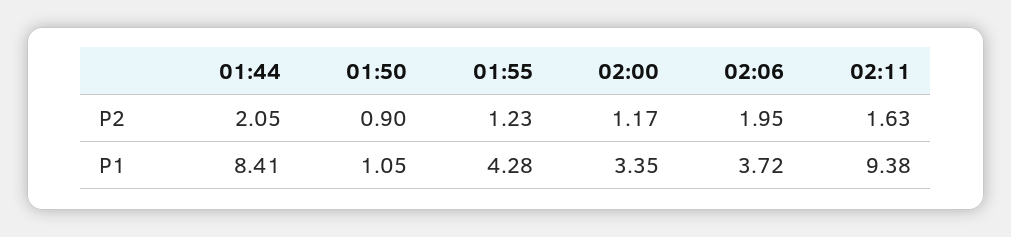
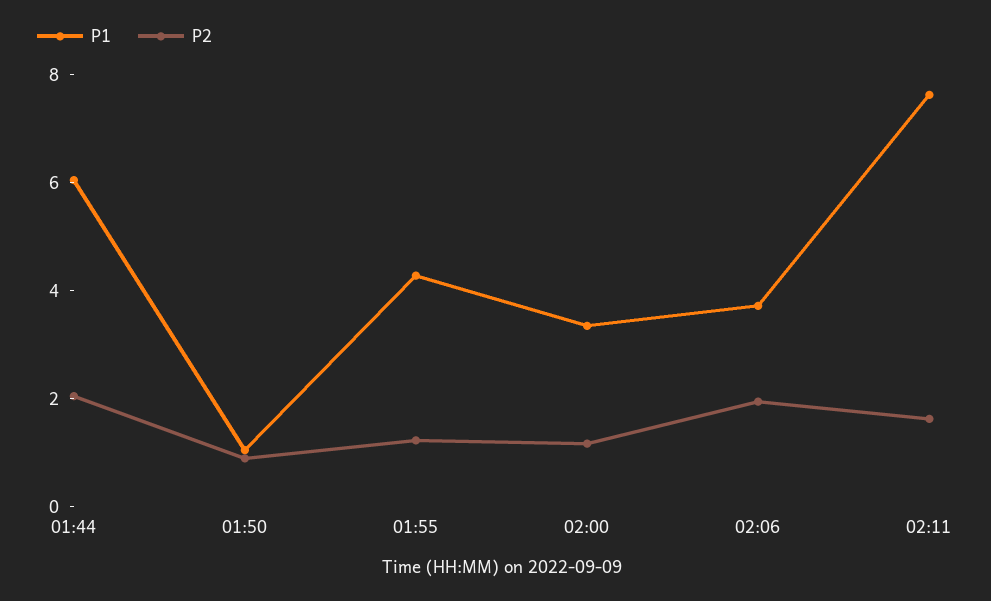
P1, 01:44: 8.41 -> 6
P1, 02:11: 9.38 -> 7.5

